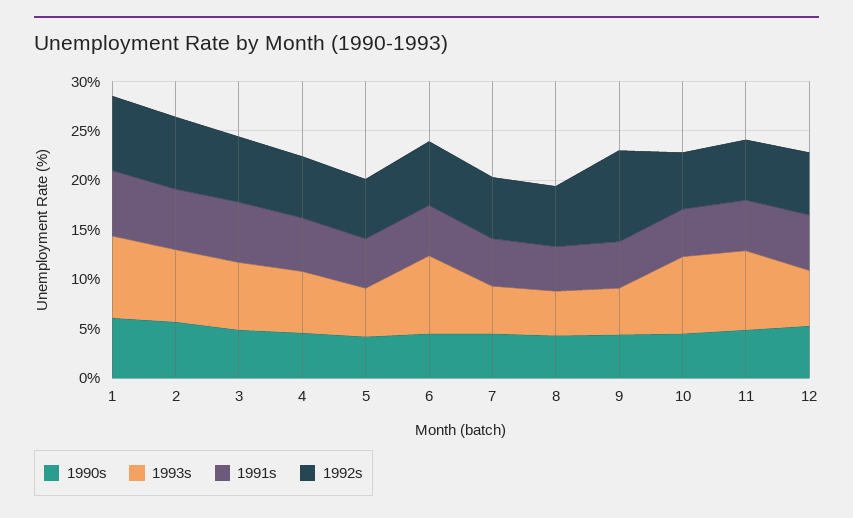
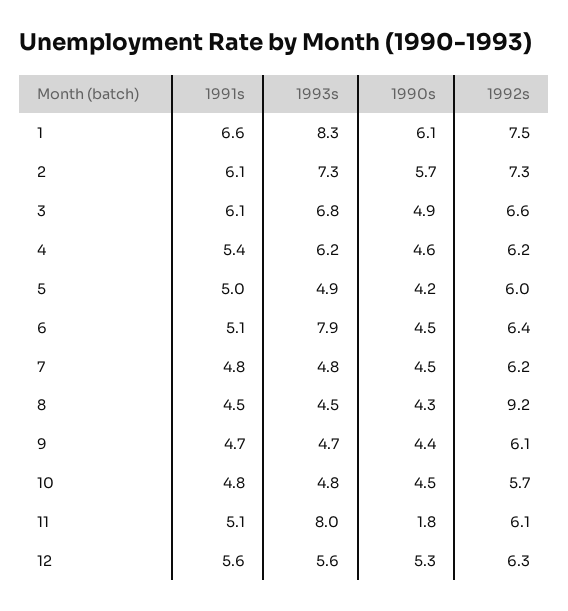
1992s, 8: 6 -> 9.2
1992s, 9: 9 -> 6.1
1993s, 10: 8 -> 4.8
1990s, 11: 5 -> 1.8

